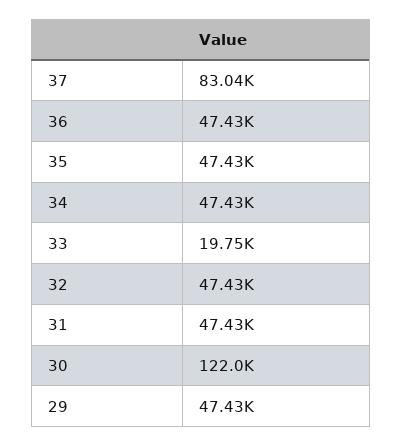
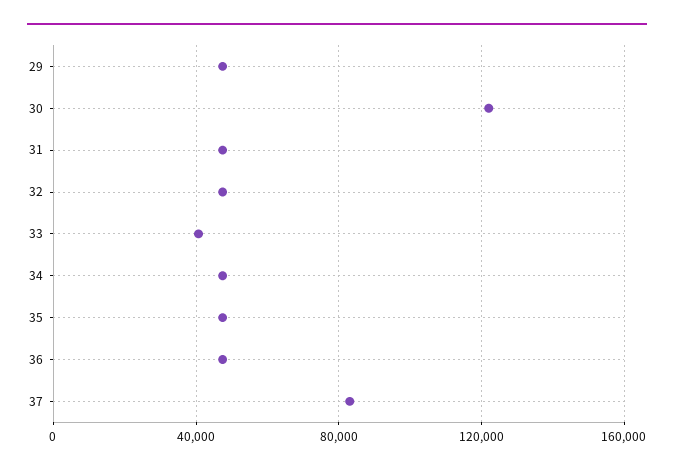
33: 19750 -> 40000

